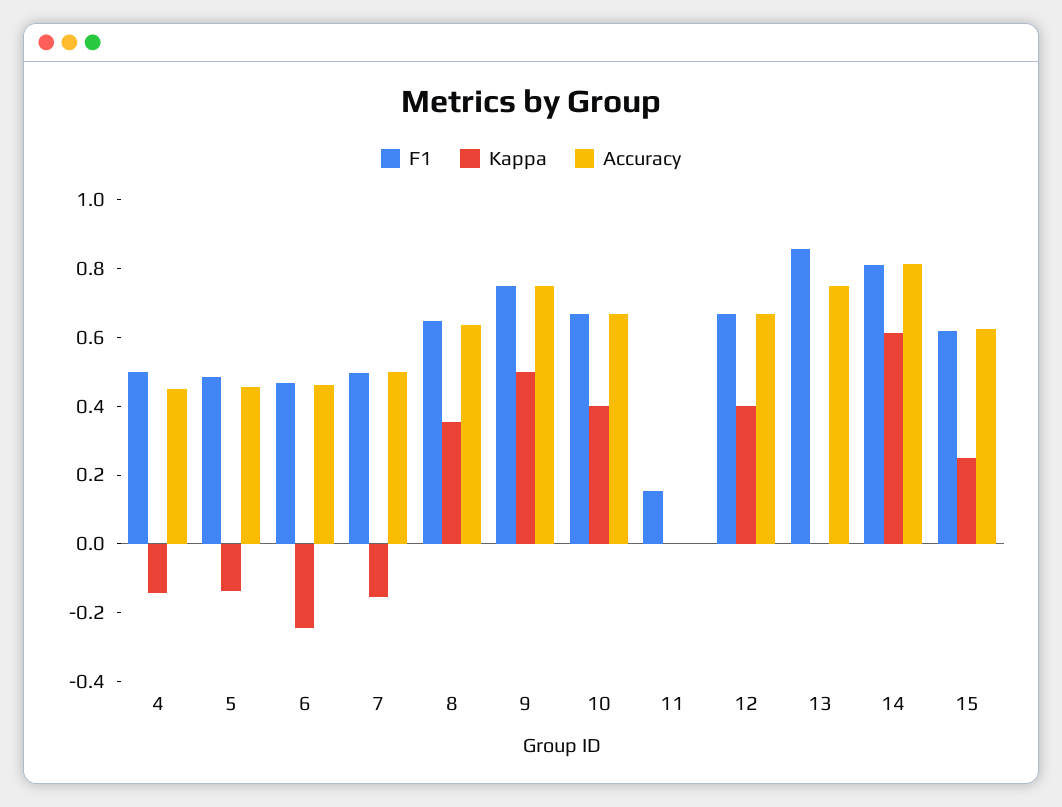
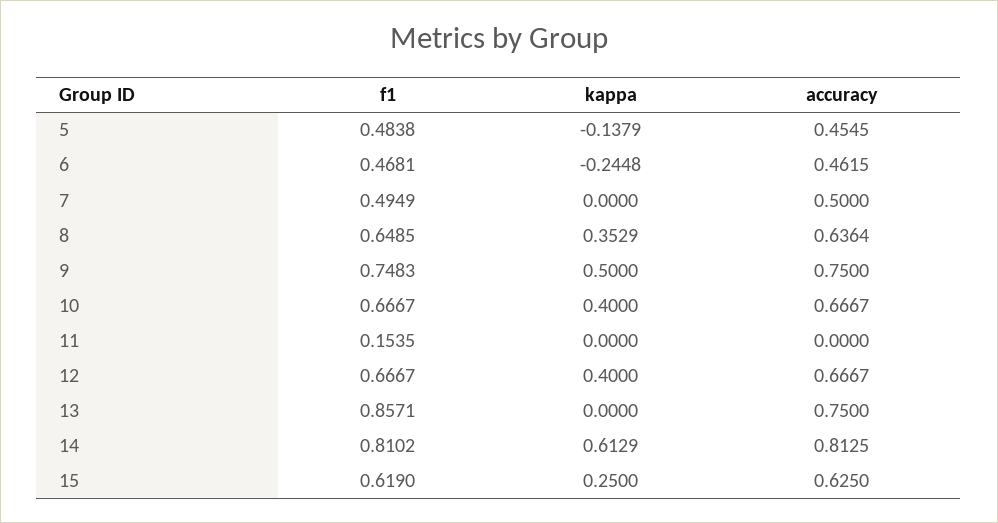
F1, 4: 0.5 -> none
Kappa, 4: -0.15 -> none
Accuracy, 4: 0.45 -> none
Kappa, 7: -0.15 -> 0

